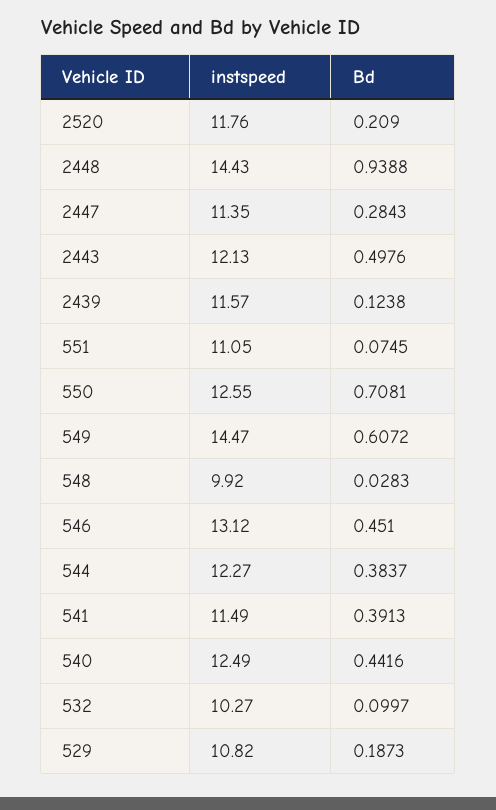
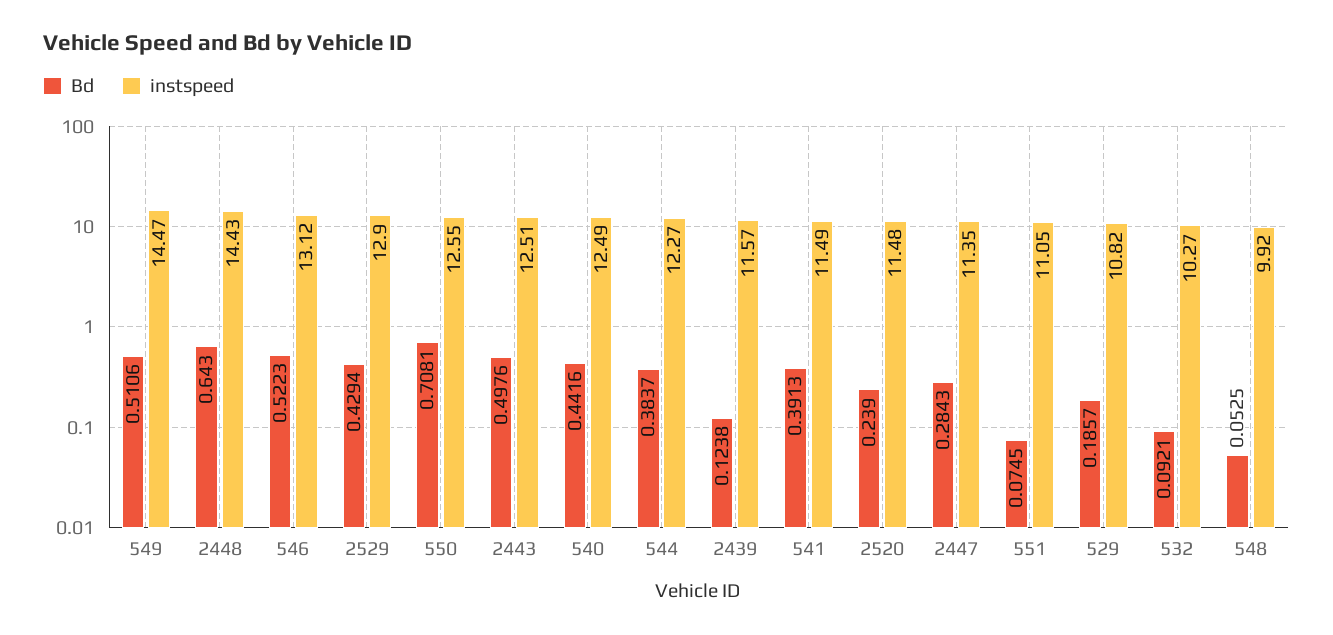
instspeed, 2520: 11.76 -> 11.48
Bd, 2520: 0.209 -> 0.239
Bd, 2448: 0.9388 -> 0.643
instspeed, 2443: 12.13 -> 12.51
Bd, 549: 0.6072 -> 0.5106
Bd, 548: 0.0283 -> 0.0525
Bd, 546: 0.451 -> 0.5223
Bd, 532: 0.0997 -> 0.0921
Bd, 529: 0.1873 -> 0.1857
Bd, 2529: none -> 0.4294
instspeed, 2529: none -> 12.9

